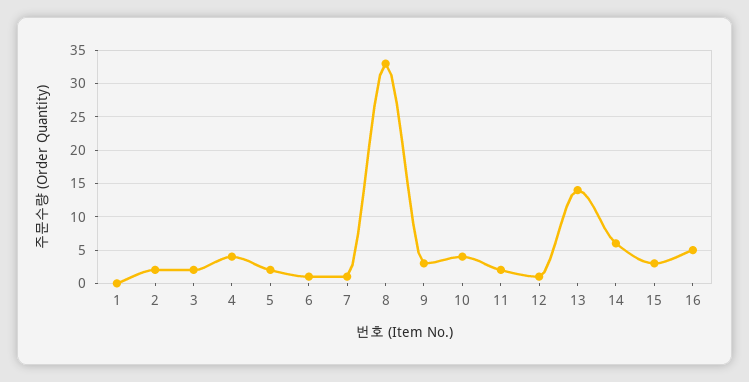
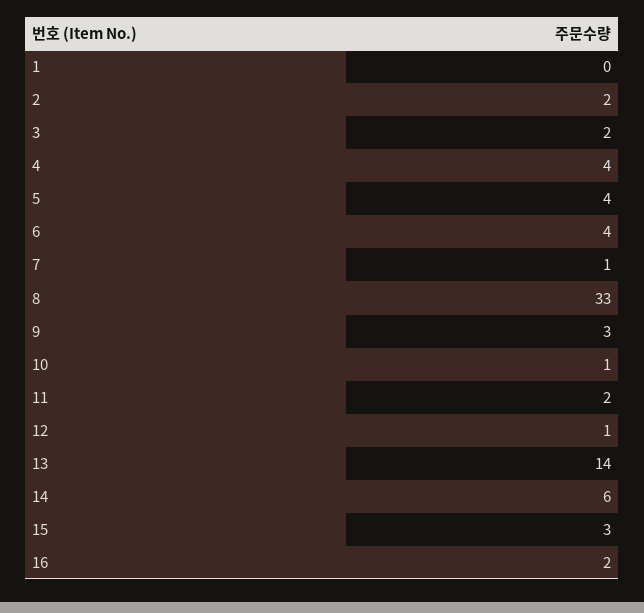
5: 2 -> 4
6: 1 -> 4
10: 4 -> 1
16: 5 -> 2

